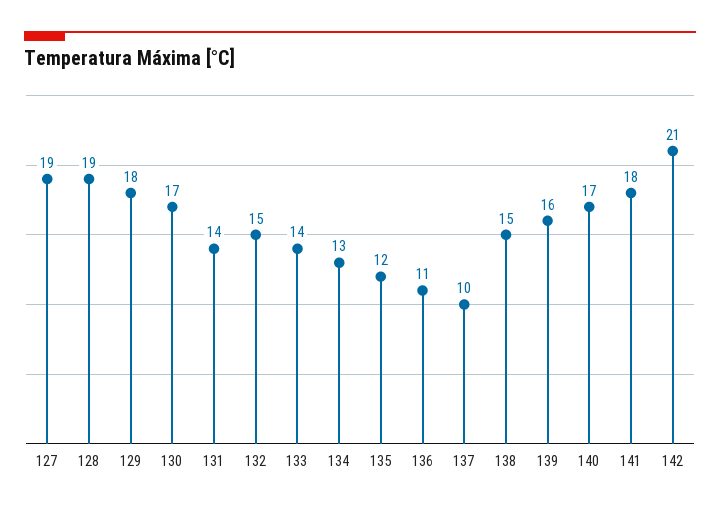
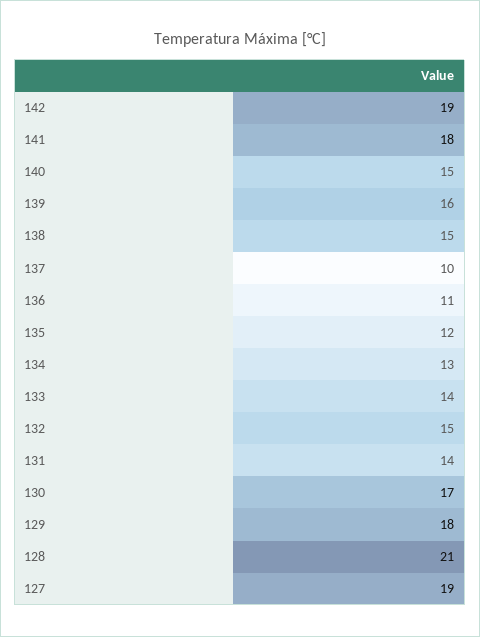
128: 19 -> 21
140: 17 -> 15
142: 21 -> 19

